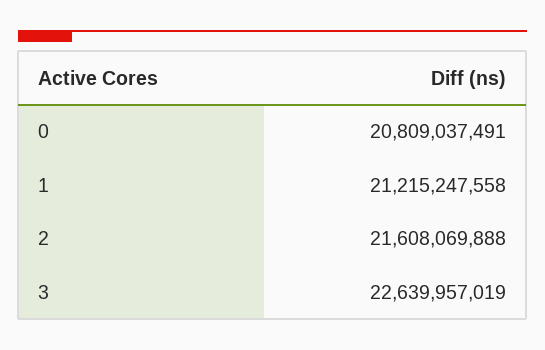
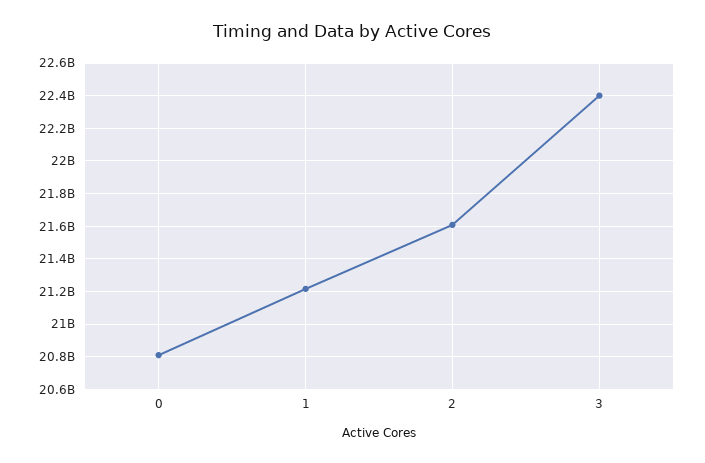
3: 22639957019 -> 22400000000

